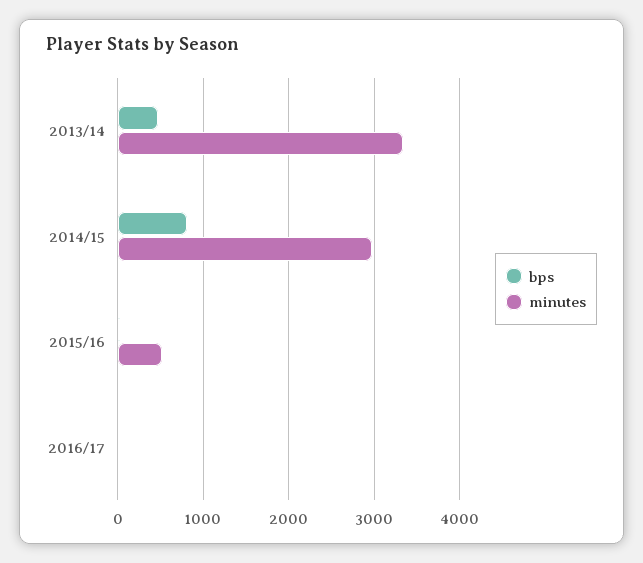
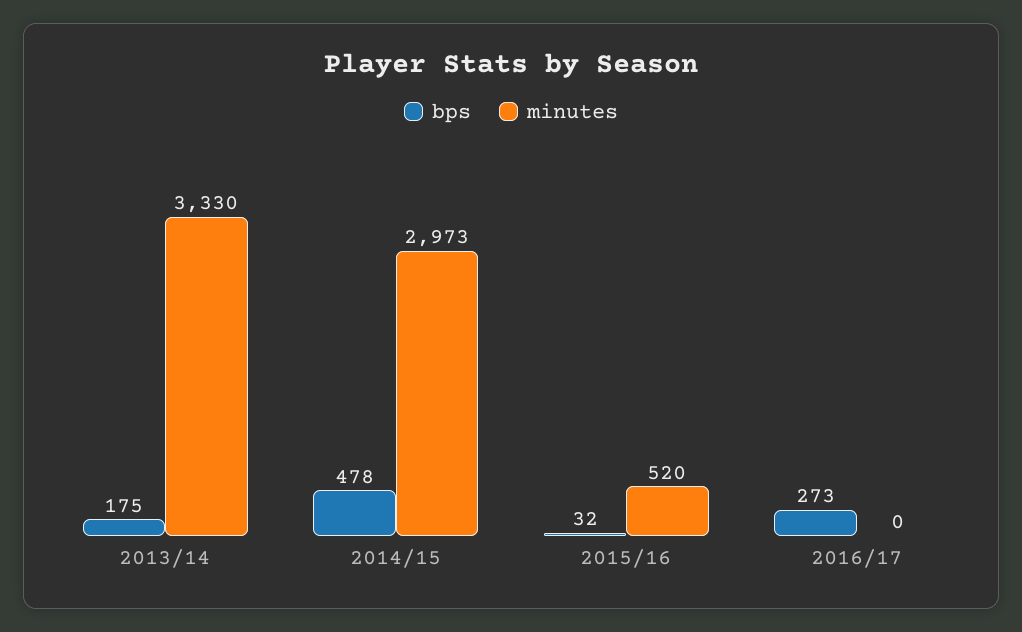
bps, 2013/14: 500 -> 175
bps, 2014/15: 800 -> 478
bps, 2016/17: 0 -> 273

